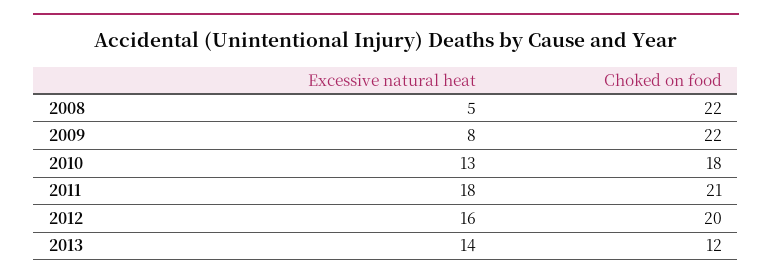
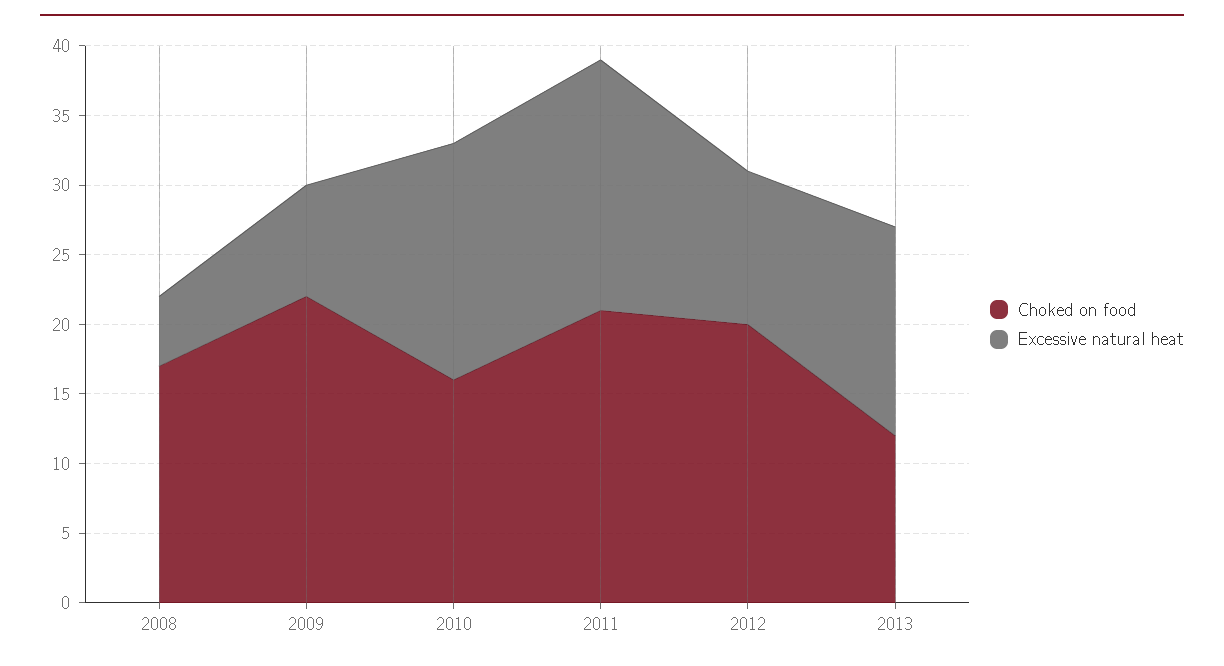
Choked on food, 2008: 22 -> 17
Excessive natural heat, 2010: 13 -> 17
Choked on food, 2010: 18 -> 16
Excessive natural heat, 2012: 16 -> 11
Excessive natural heat, 2013: 14 -> 15

